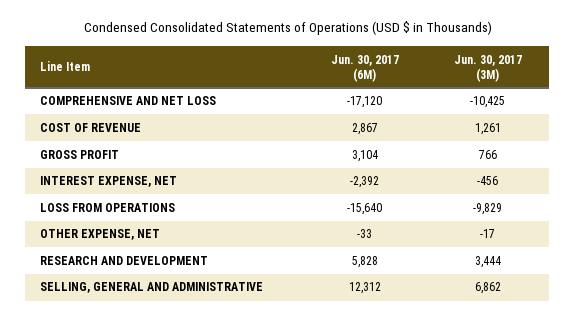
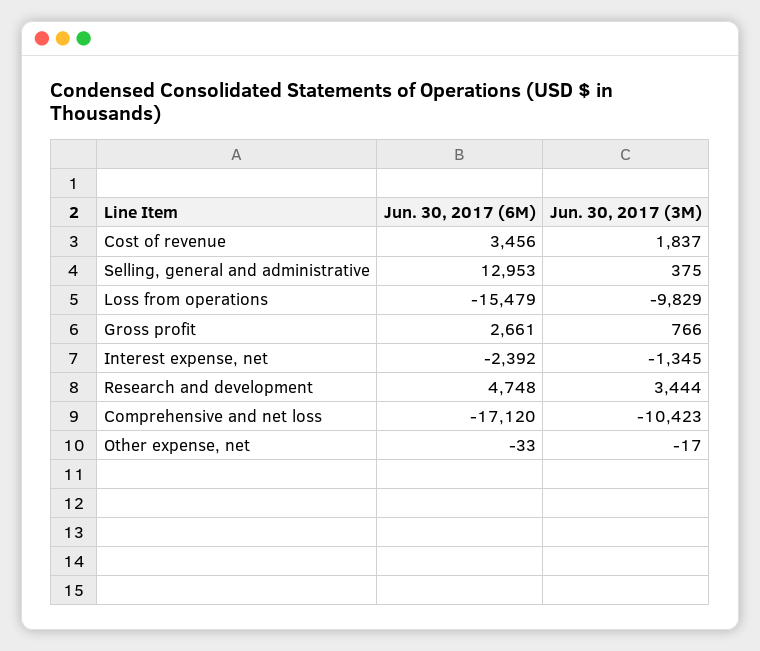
Jun. 30, 2017 (3M), COMPREHENSIVE AND NET LOSS: -10425 -> -10423
Jun. 30, 2017 (6M), COST OF REVENUE: 2867 -> 3456
Jun. 30, 2017 (3M), COST OF REVENUE: 1261 -> 1837
Jun. 30, 2017 (6M), GROSS PROFIT: 3104 -> 2661
Jun. 30, 2017 (3M), INTEREST EXPENSE, NET: -456 -> -1345
Jun. 30, 2017 (6M), LOSS FROM OPERATIONS: -15640 -> -15479
Jun. 30, 2017 (6M), RESEARCH AND DEVELOPMENT: 5828 -> 4748
Jun. 30, 2017 (6M), SELLING, GENERAL AND ADMINISTRATIVE: 12312 -> 12953
Jun. 30, 2017 (3M), SELLING, GENERAL AND ADMINISTRATIVE: 6862 -> 375

